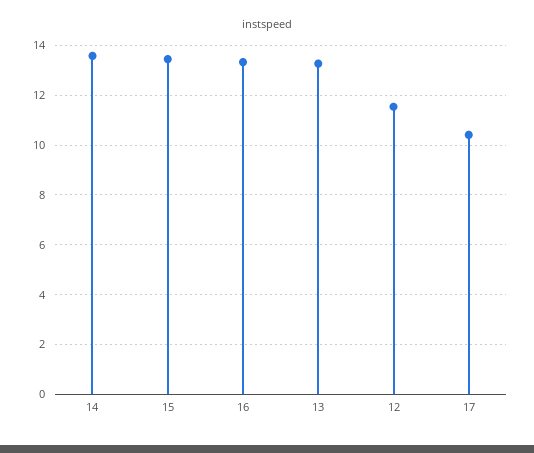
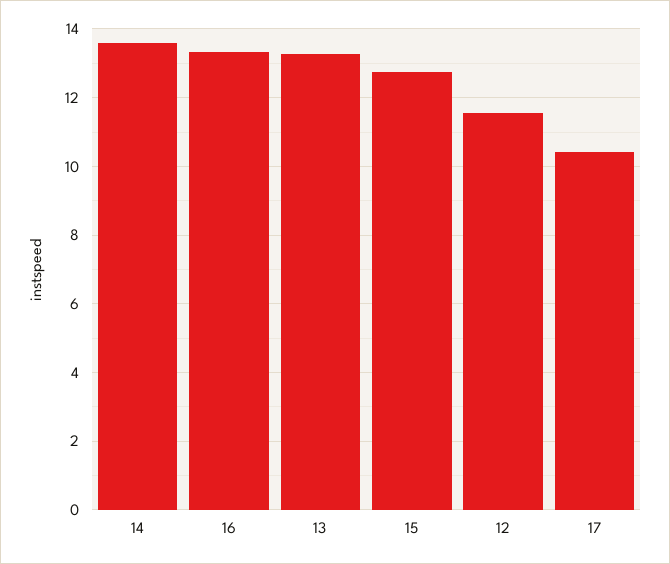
15: 13.5 -> 12.8

